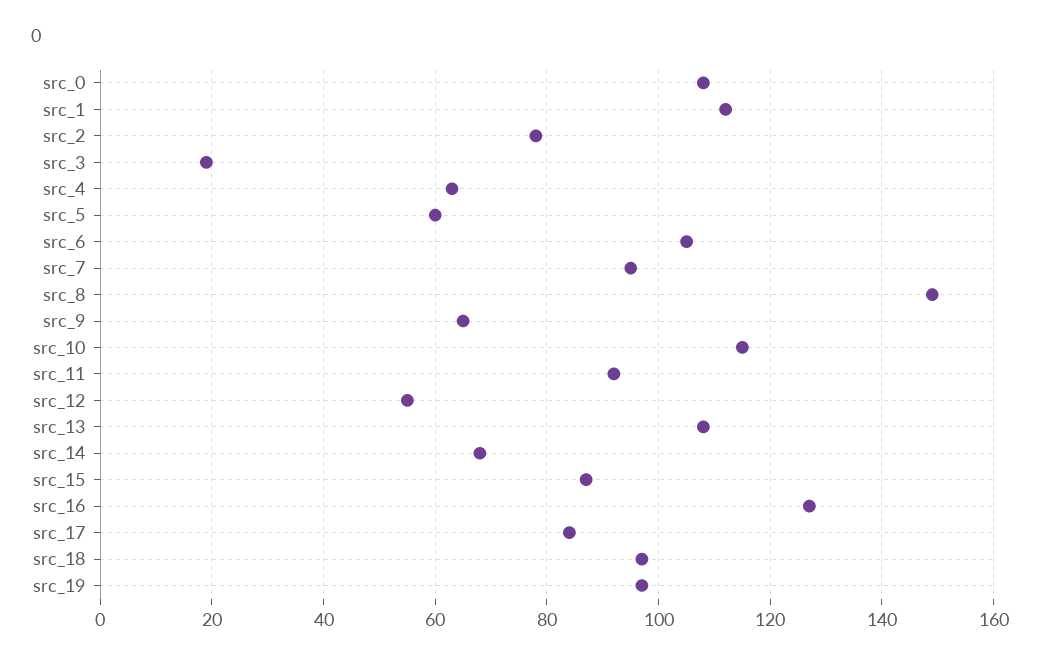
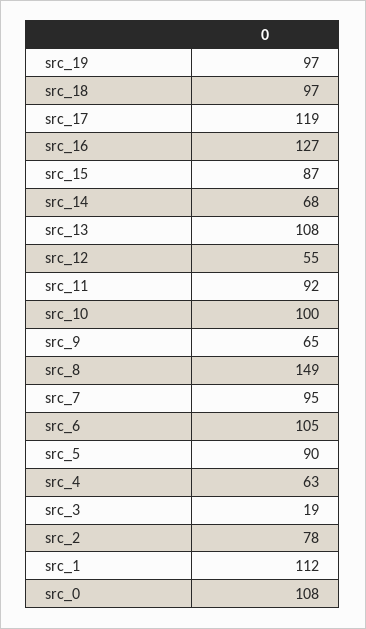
src_5: 60 -> 90
src_10: 115 -> 100
src_17: 85 -> 119

